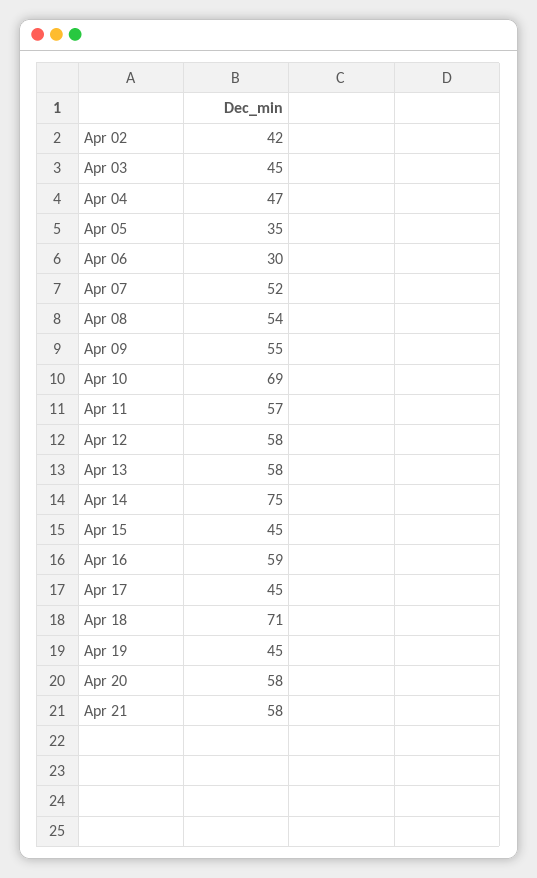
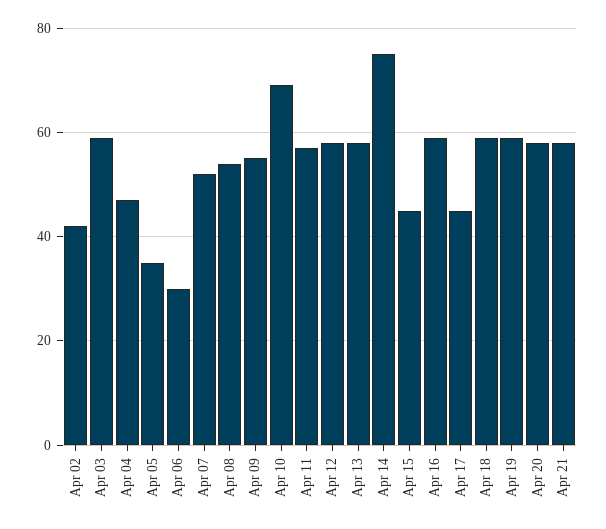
Apr 03: 45 -> 60
Apr 18: 71 -> 60
Apr 19: 45 -> 60

